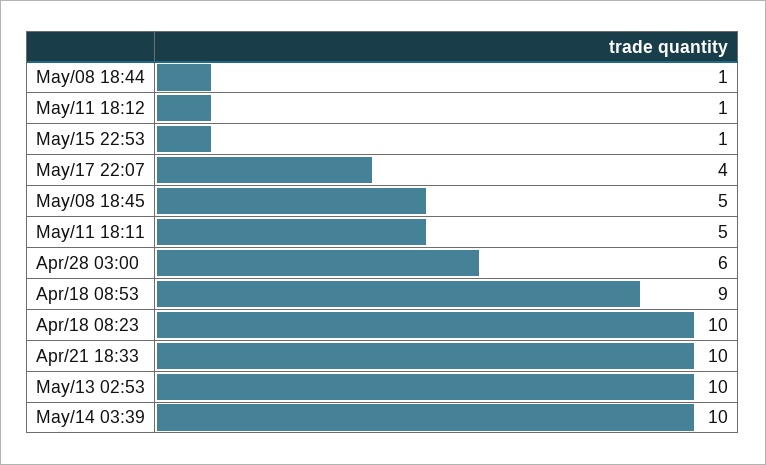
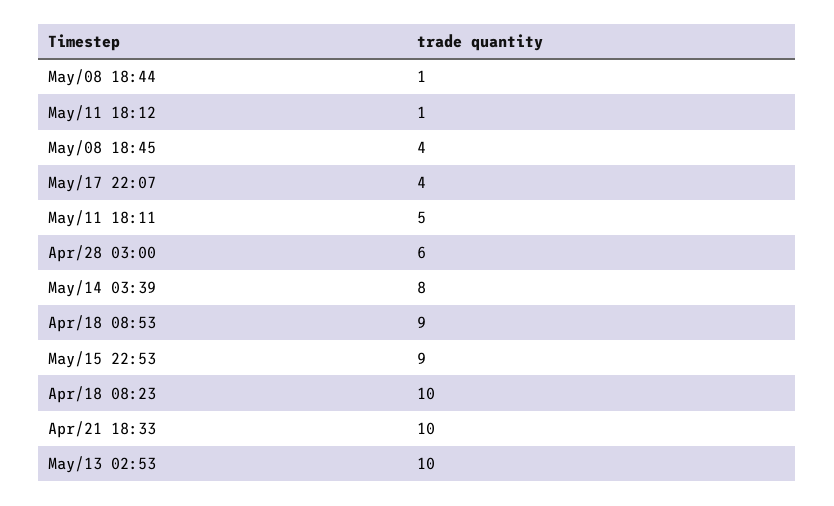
May/15 22:53: 1 -> 9
May/08 18:45: 5 -> 4
May/14 03:39: 10 -> 8

